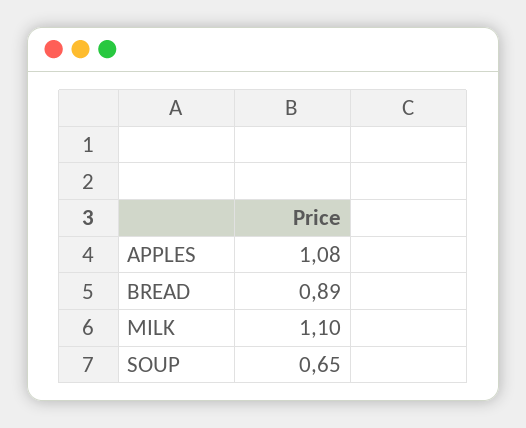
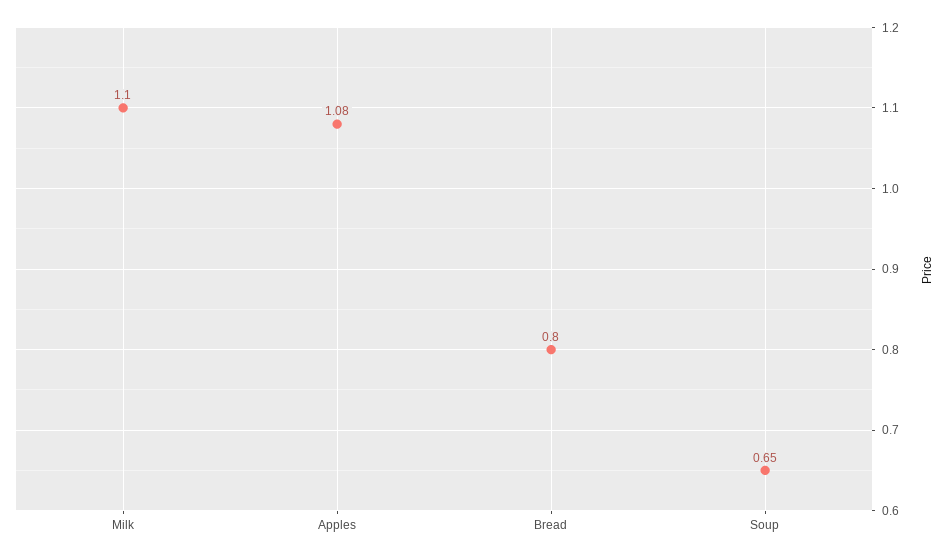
BREAD: 0.89 -> 0.8

